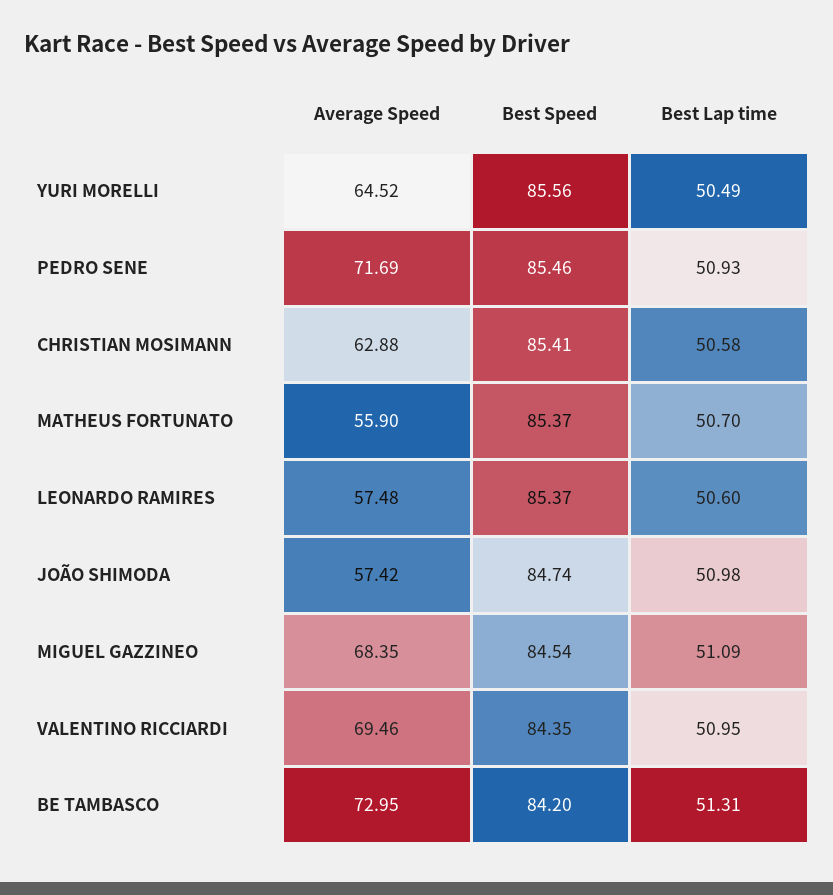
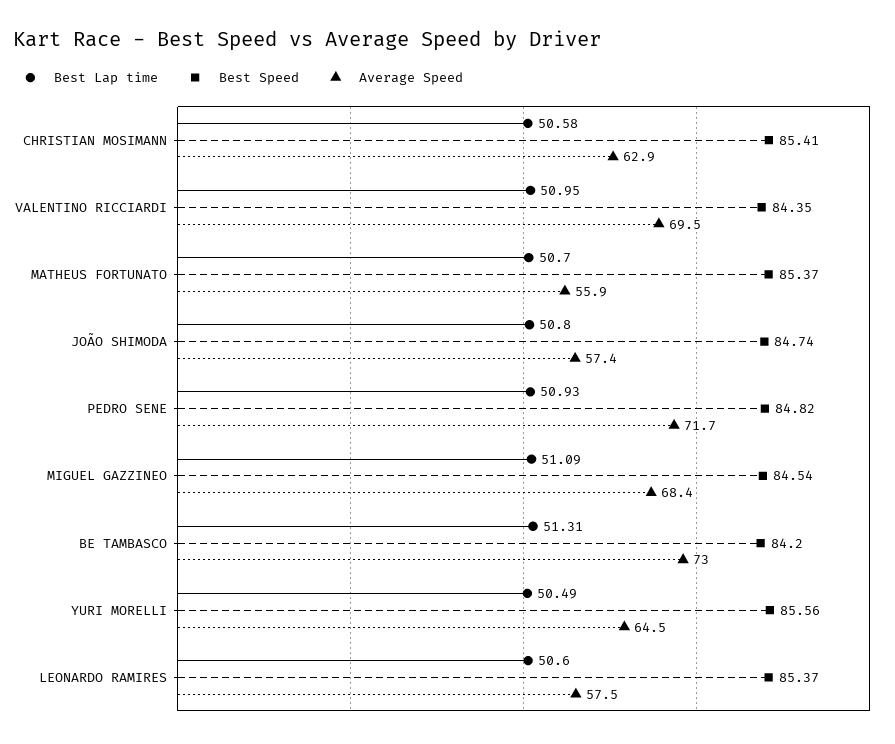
Best Speed, PEDRO SENE: 85.46 -> 84.82
Best Lap time, JOÃO SHIMODA: 50.98 -> 50.8

